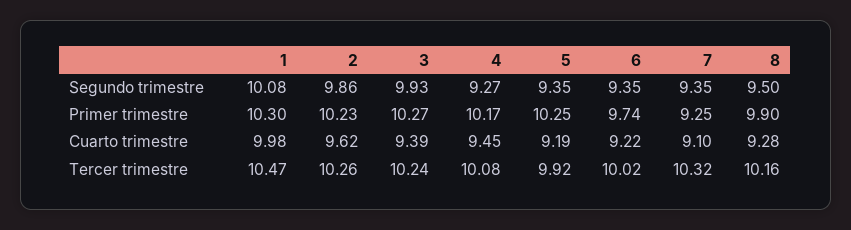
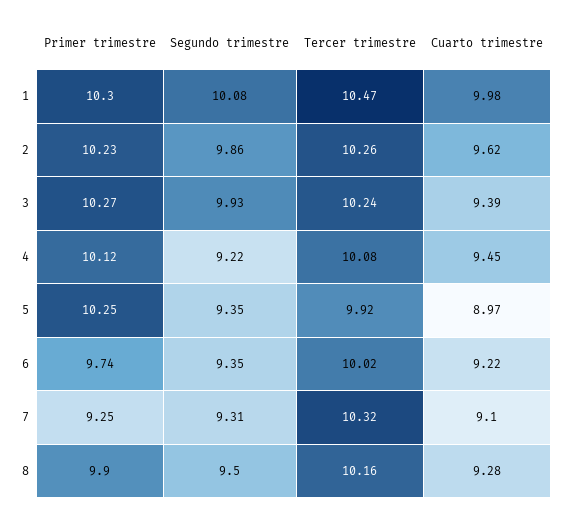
4, Segundo trimestre: 9.27 -> 9.22
7, Segundo trimestre: 9.35 -> 9.31
4, Primer trimestre: 10.17 -> 10.12
5, Cuarto trimestre: 9.19 -> 8.97

